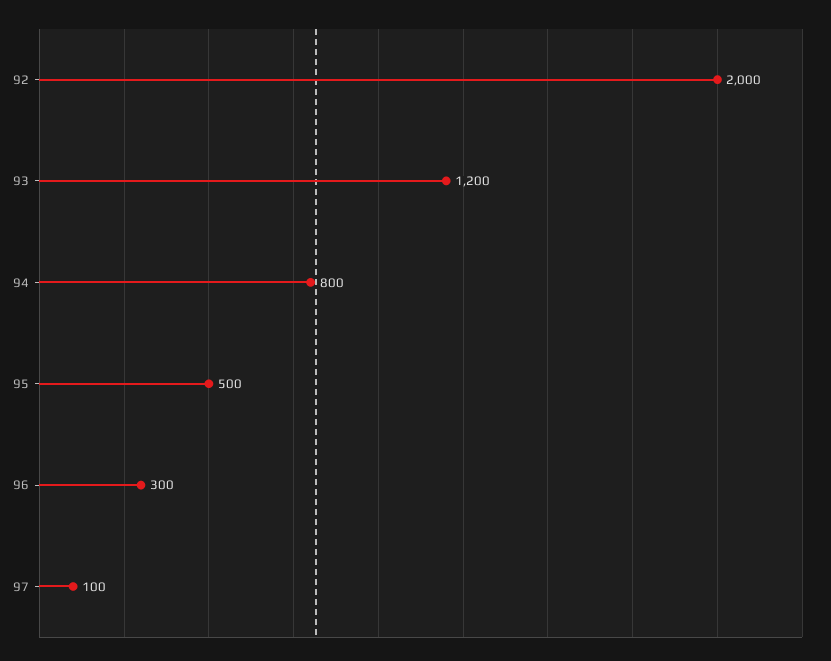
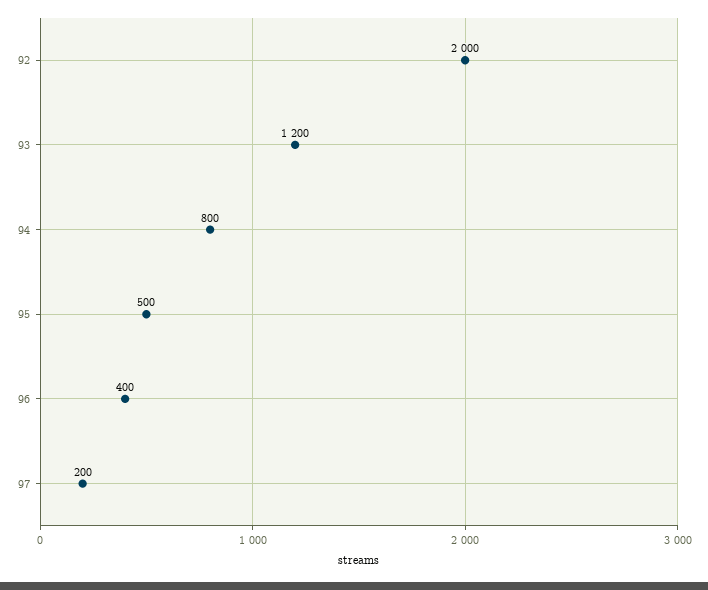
96: 300 -> 400
97: 100 -> 200

